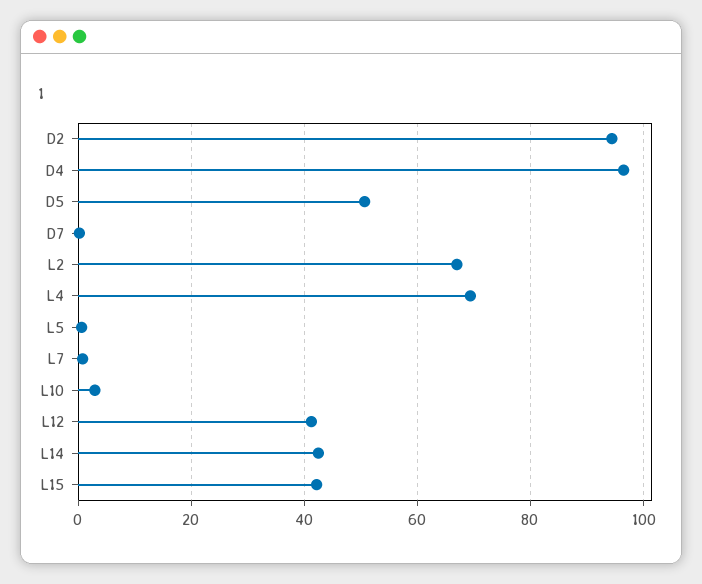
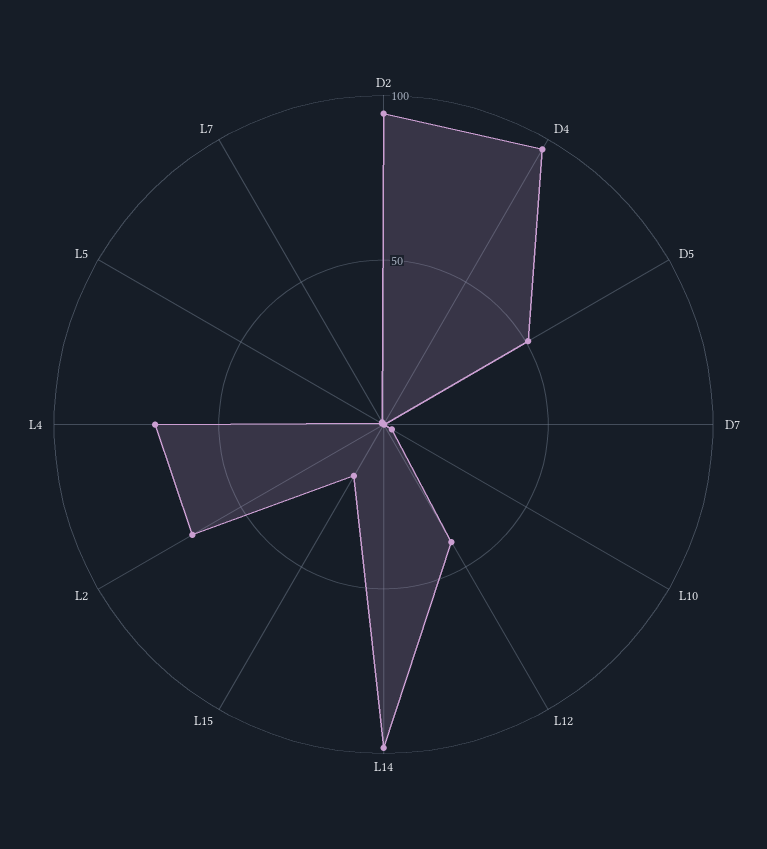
L14: 42 -> 100
L15: 42 -> 20

